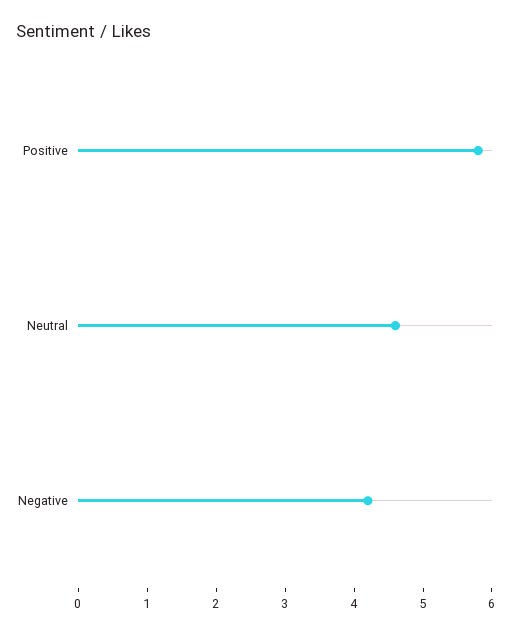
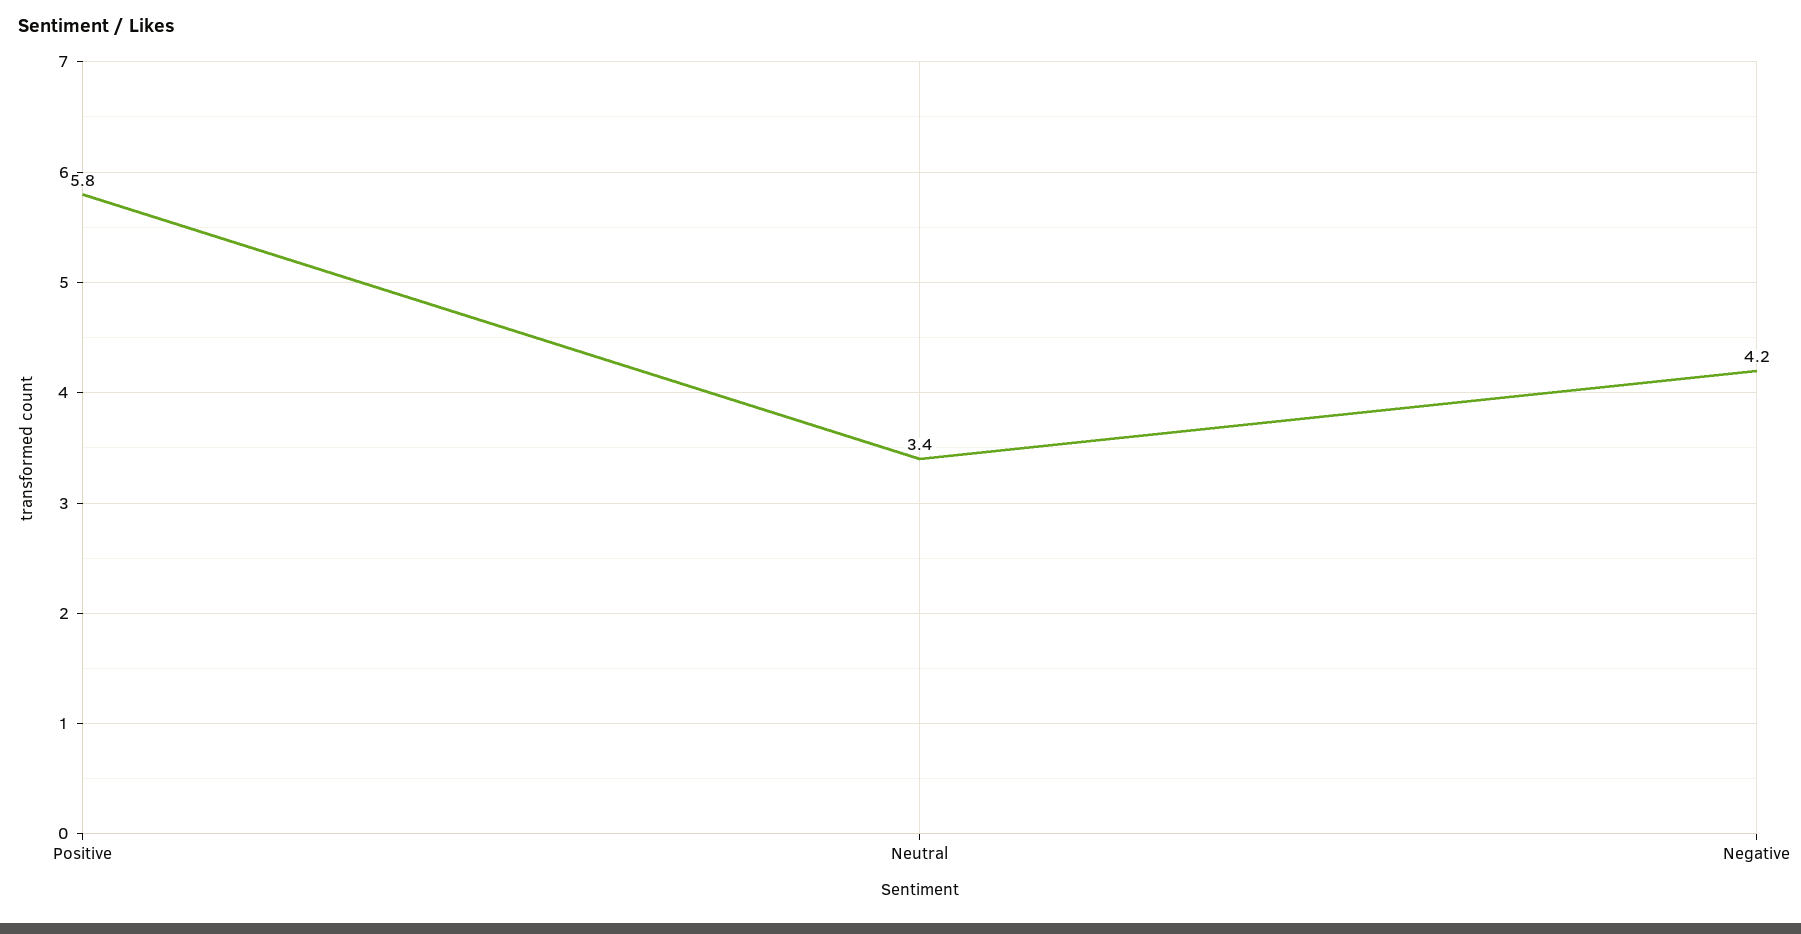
Neutral: 4.5 -> 3.4

